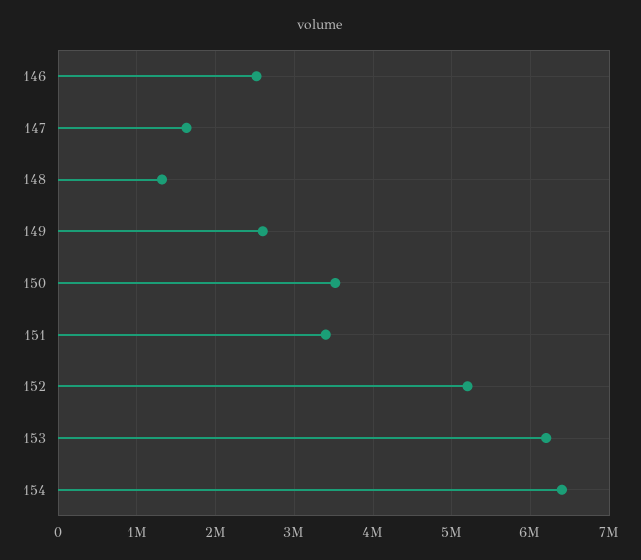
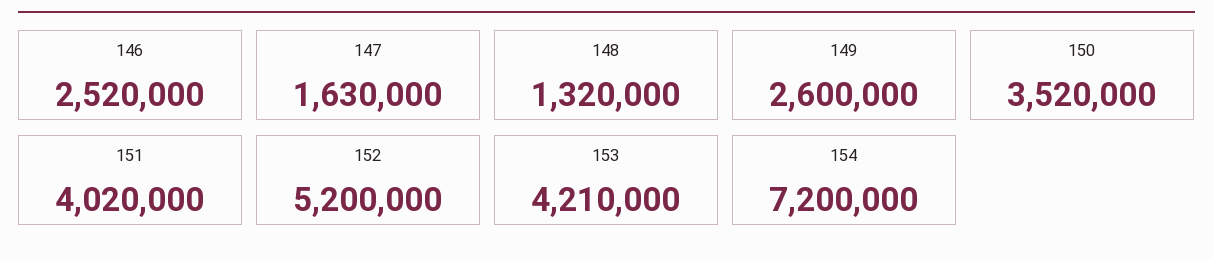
151: 3400000 -> 4020000
153: 6200000 -> 4210000
154: 6400000 -> 7200000

